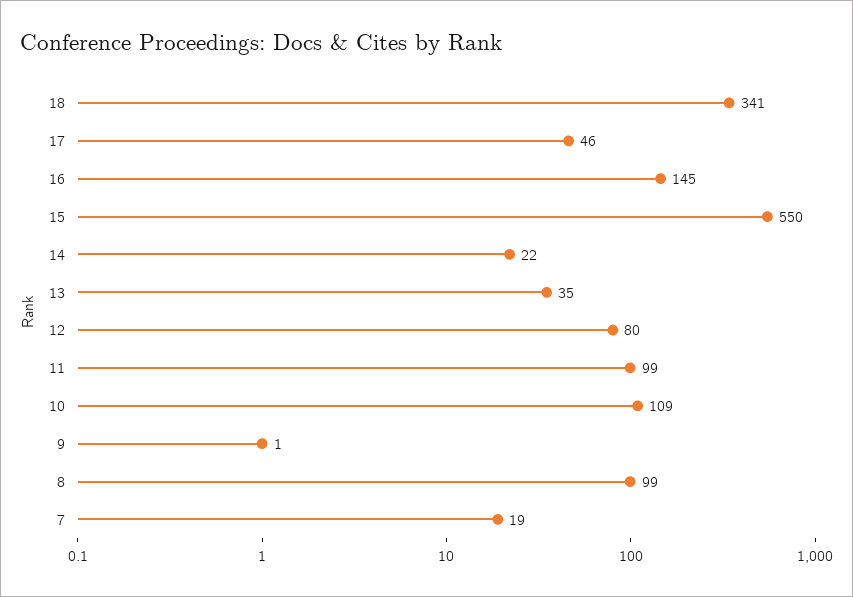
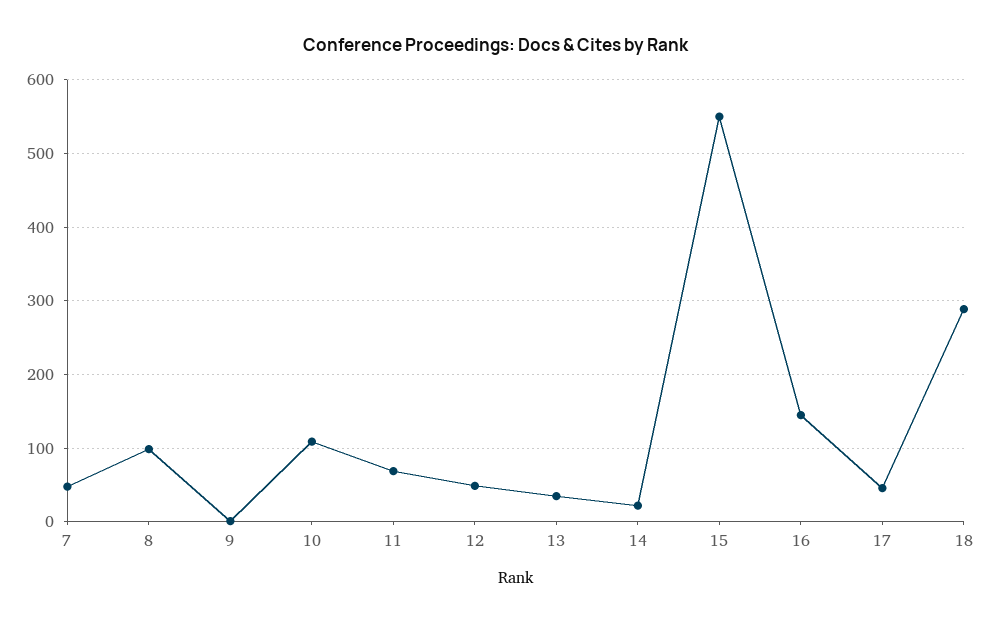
18: 341 -> 290
12: 80 -> 50
11: 99 -> 70
7: 19 -> 50

